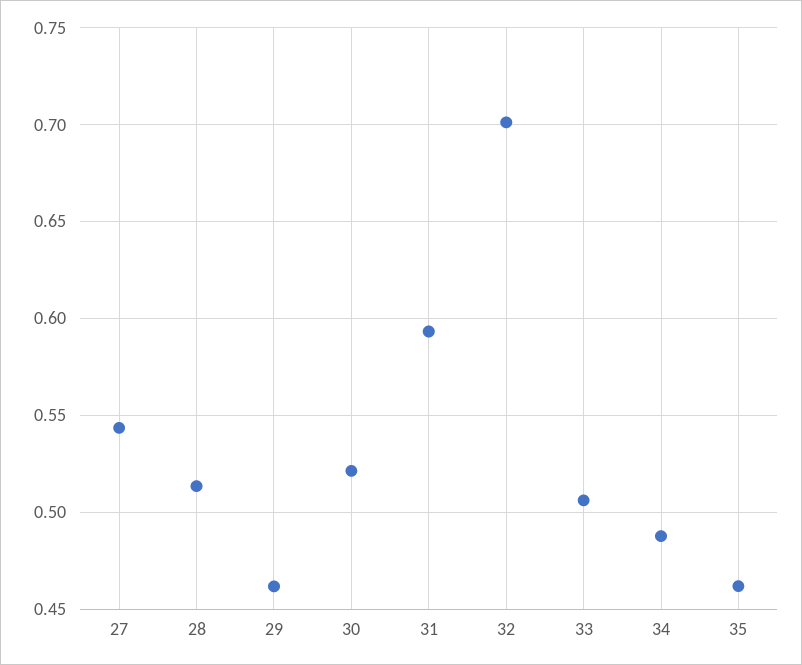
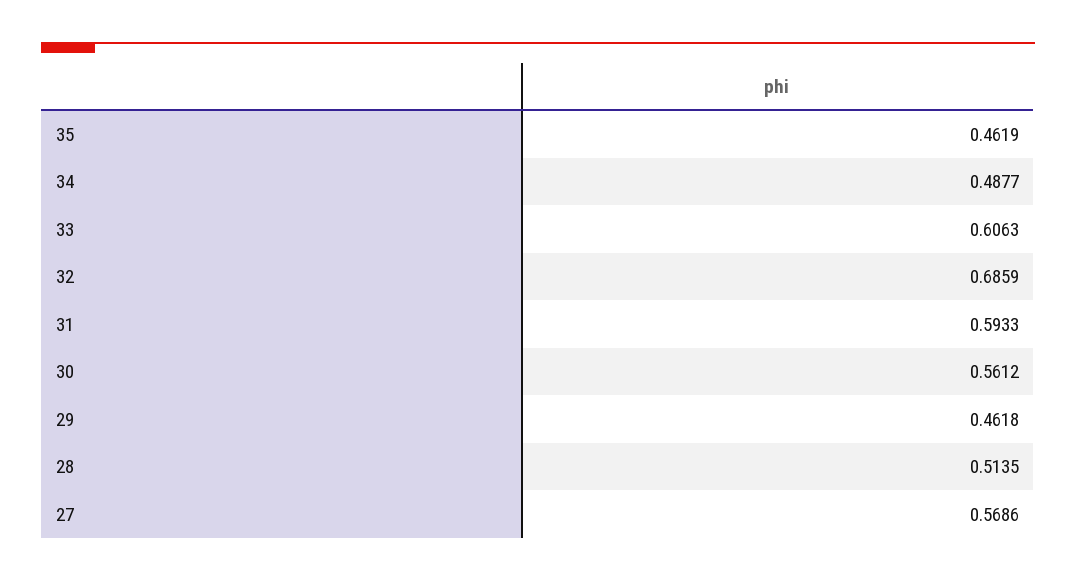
27: 0.545 -> 0.5686
30: 0.52 -> 0.5612
32: 0.7 -> 0.6859
33: 0.505 -> 0.6063

